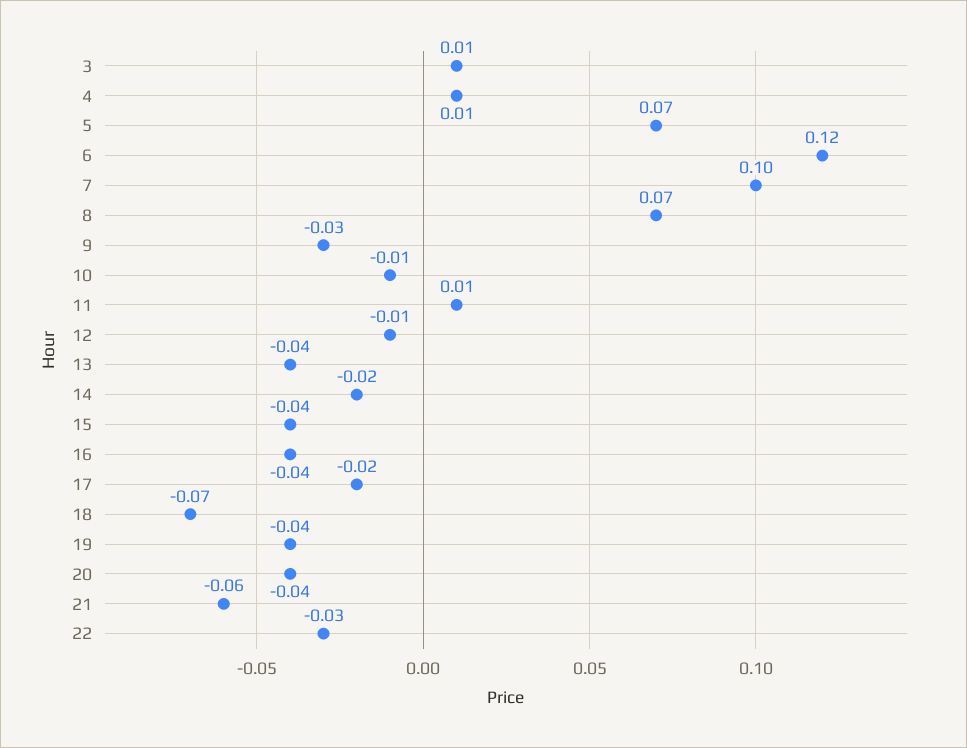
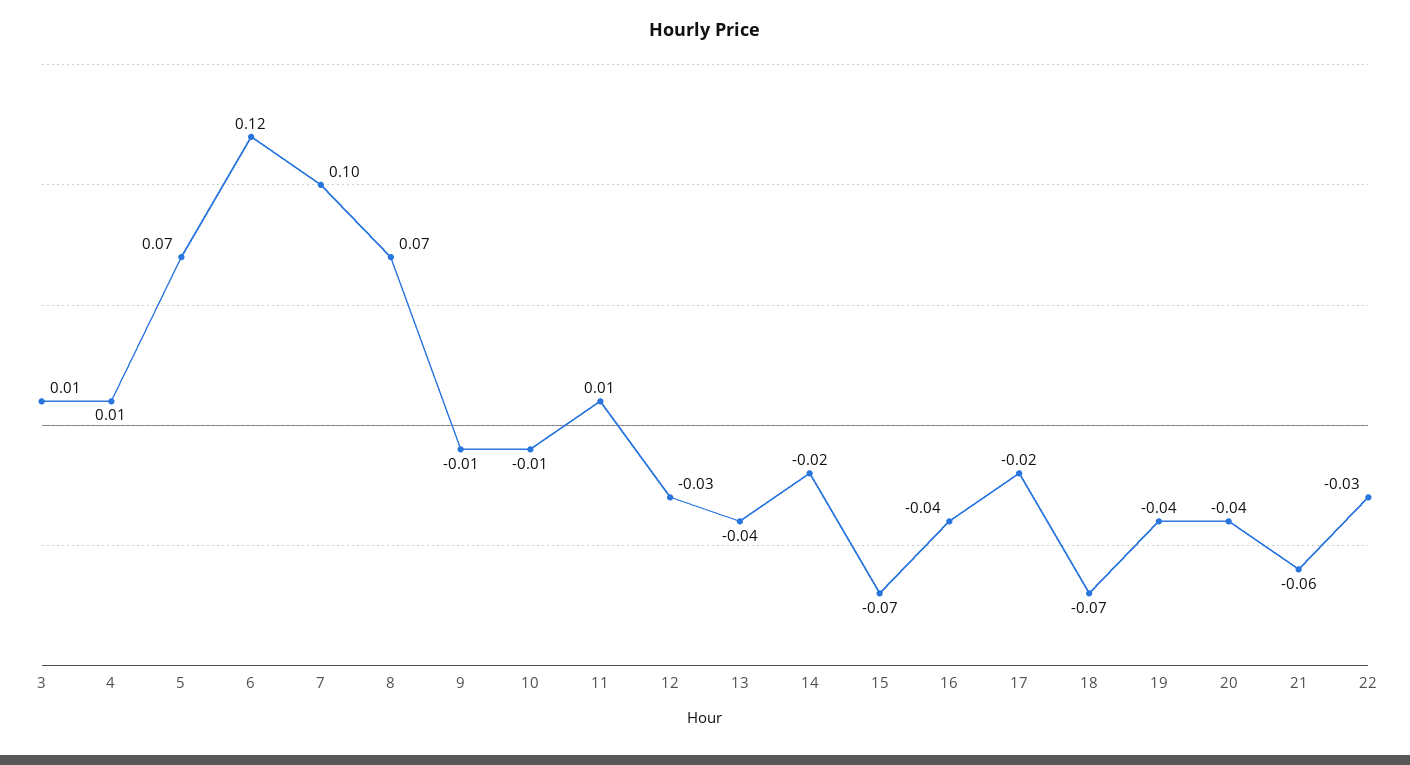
9: -0.03 -> -0.01
12: -0.01 -> -0.03
15: -0.04 -> -0.07

